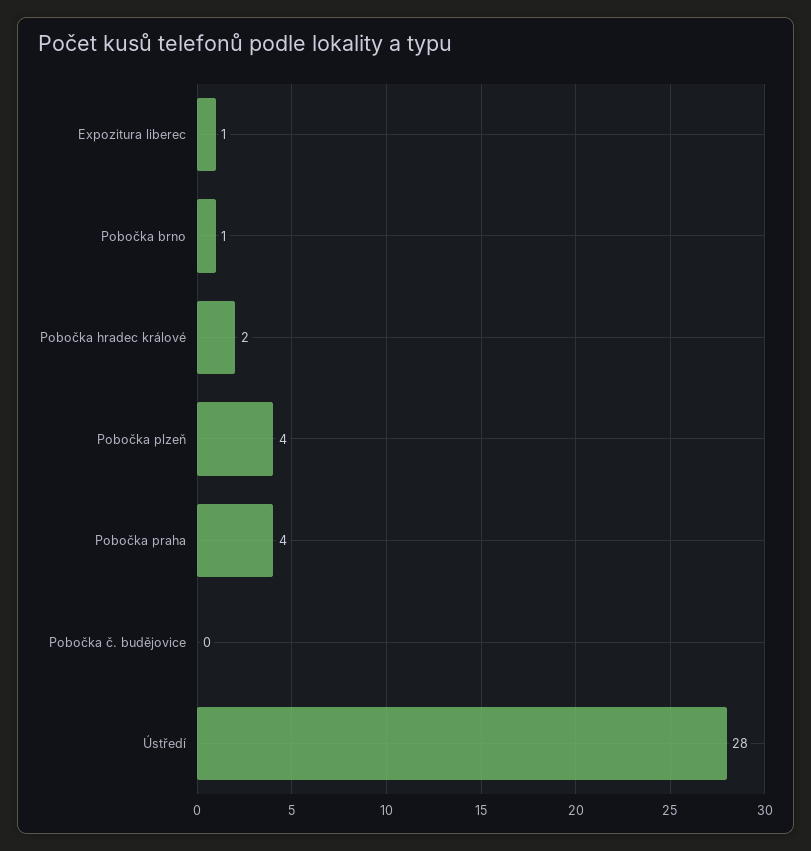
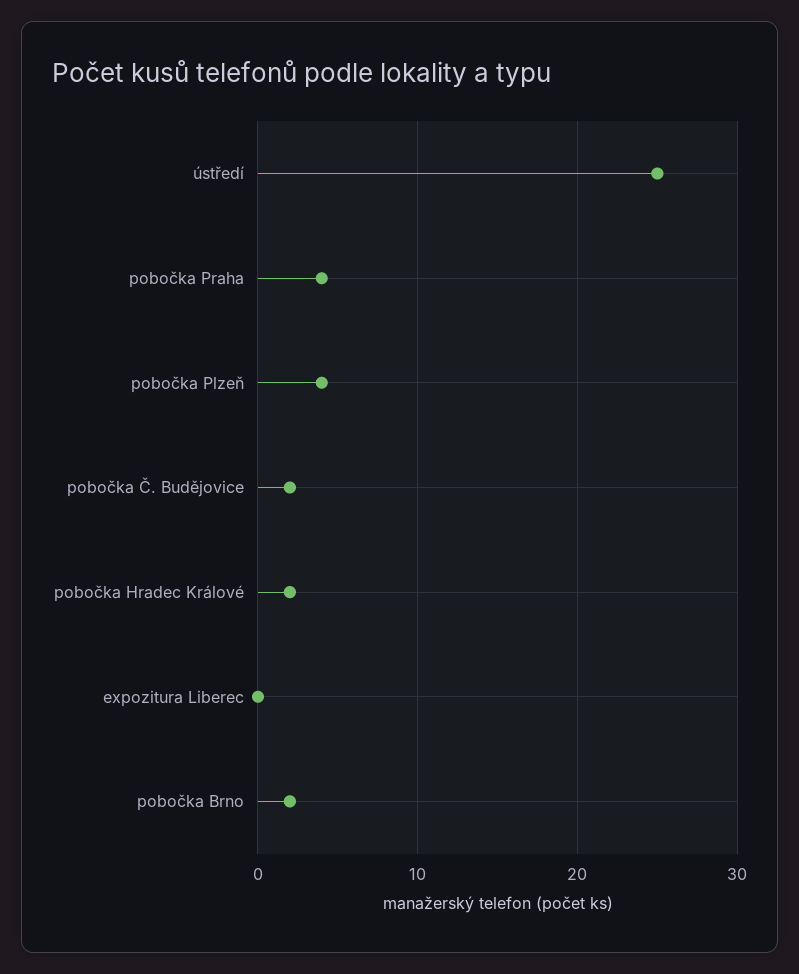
Expozitura liberec: 1 -> 0
Pobočka brno: 1 -> 2
Pobočka č. budějovice: 0 -> 2
Ústředí: 28 -> 25

